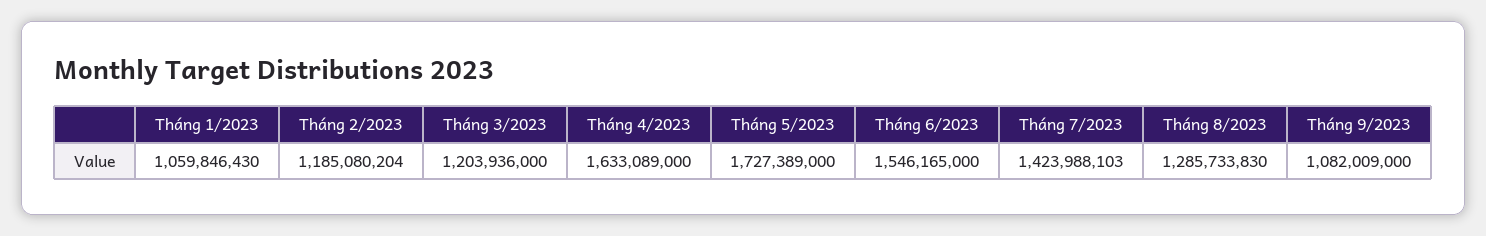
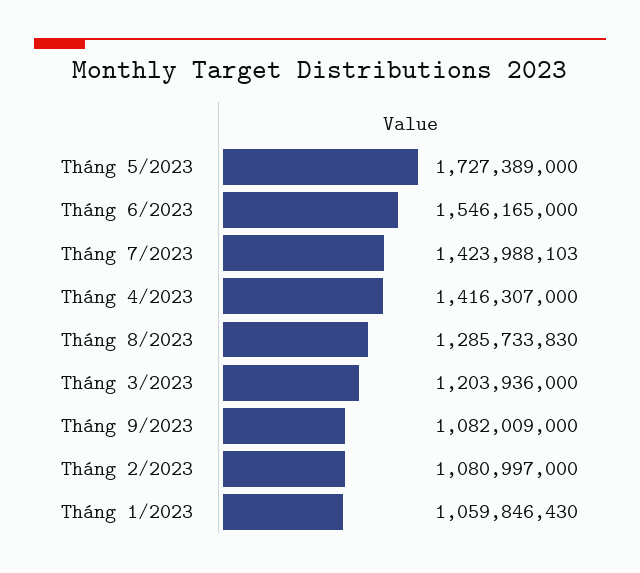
Tháng 2/2023: 1185080204 -> 1080997000
Tháng 4/2023: 1633089000 -> 1416307000

